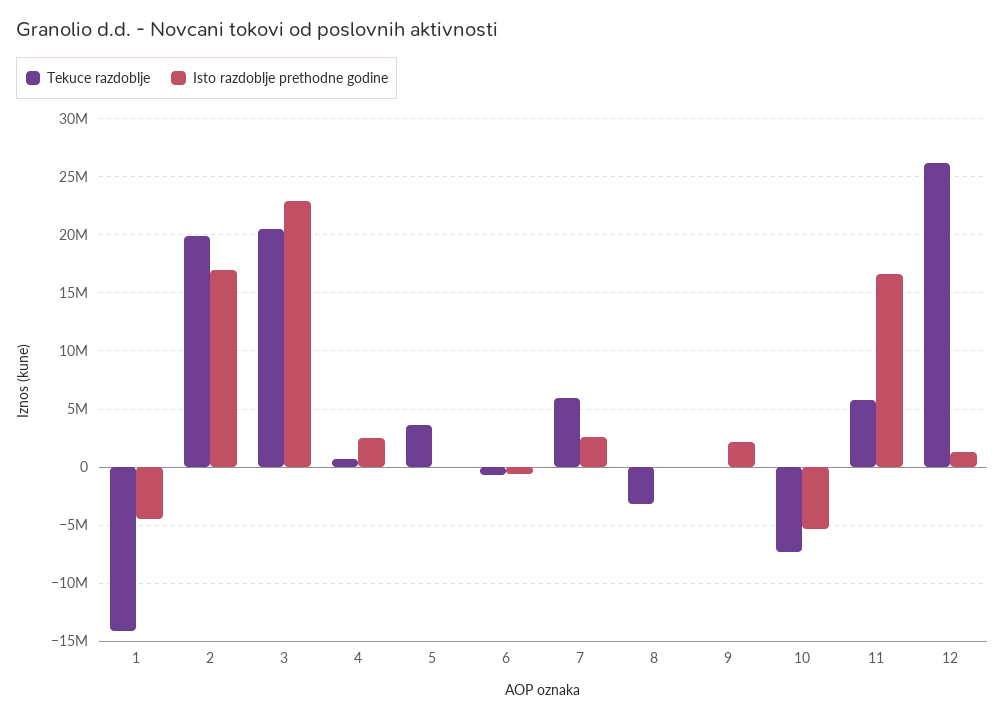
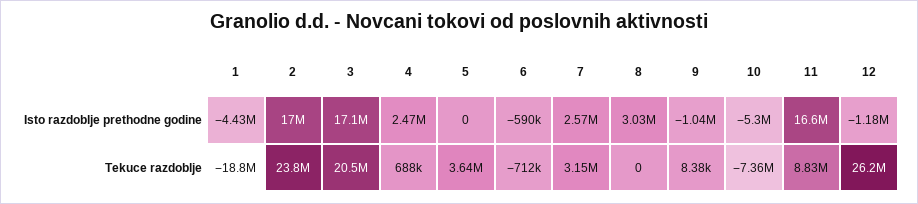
Tekuce razdoblje, 1: -14000000 -> -18800000
Tekuce razdoblje, 2: 20000000 -> 23800000
Isto razdoblje prethodne godine, 3: 23000000 -> 17100000
Tekuce razdoblje, 7: 6000000 -> 3150000
Tekuce razdoblje, 8: -3000000 -> 0
Isto razdoblje prethodne godine, 8: 0 -> 3030000
Isto razdoblje prethodne godine, 9: 2000000 -> -1040000
Tekuce razdoblje, 11: 6000000 -> 8830000
Isto razdoblje prethodne godine, 12: 1000000 -> -1180000

